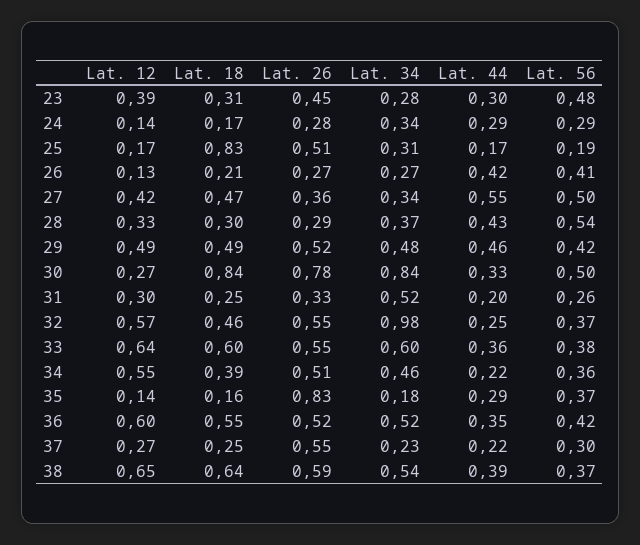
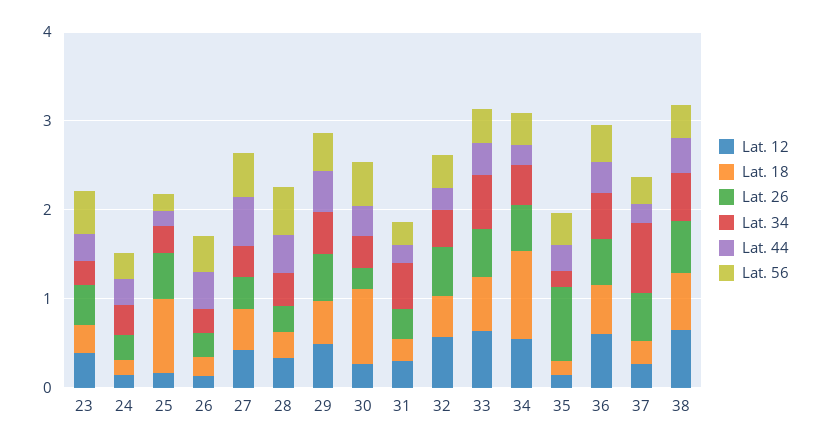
Lat. 26, 30: 0.78 -> 0.2
Lat. 34, 30: 0.84 -> 0.4
Lat. 34, 32: 0.98 -> 0.4
Lat. 18, 34: 0.39 -> 1
Lat. 34, 37: 0.23 -> 0.8

